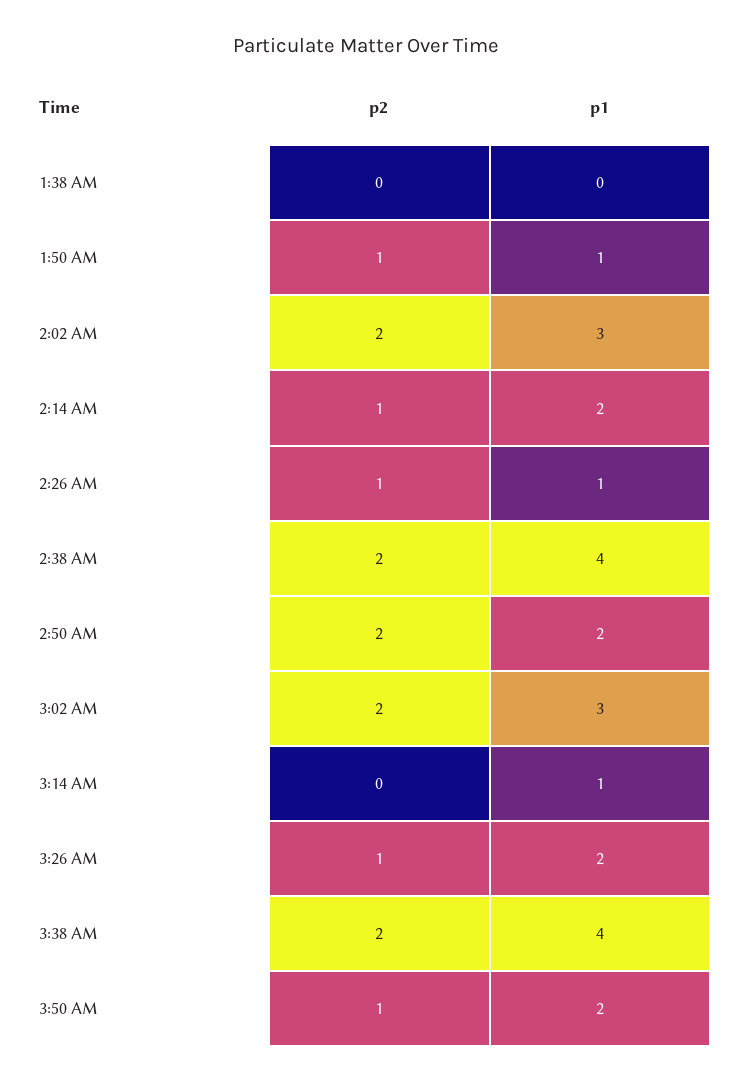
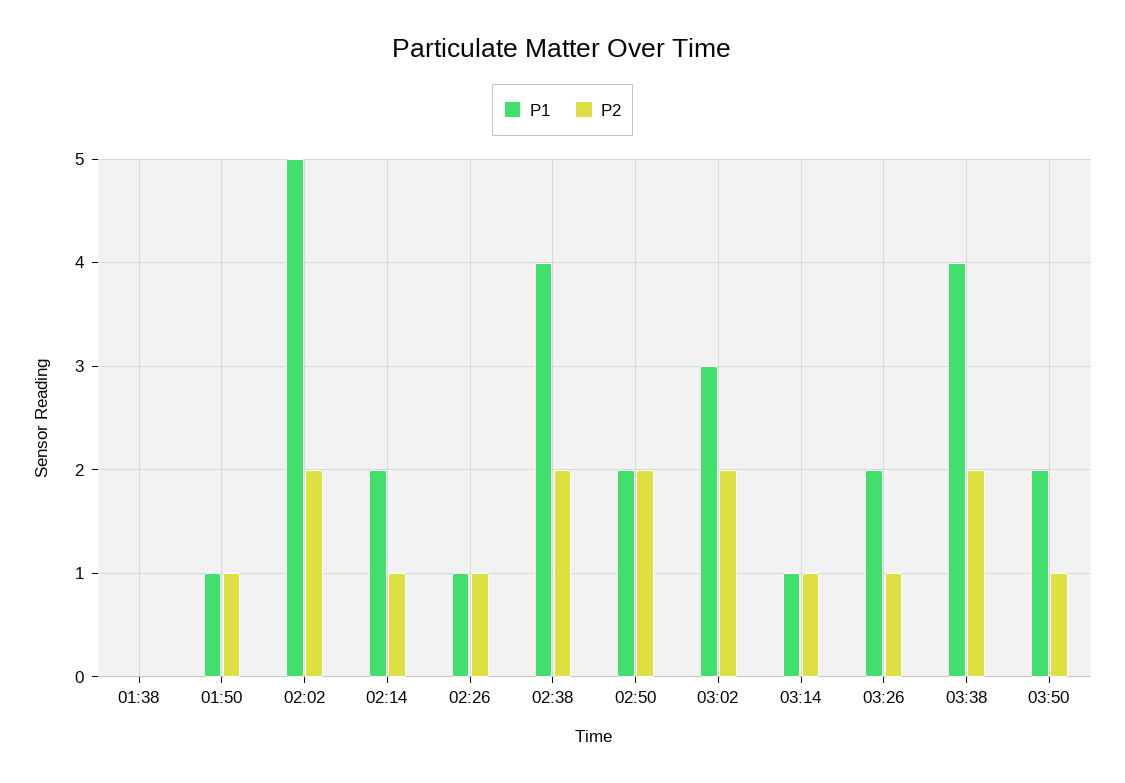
p1, 2:02 AM: 3 -> 5
p2, 3:14 AM: 0 -> 1

